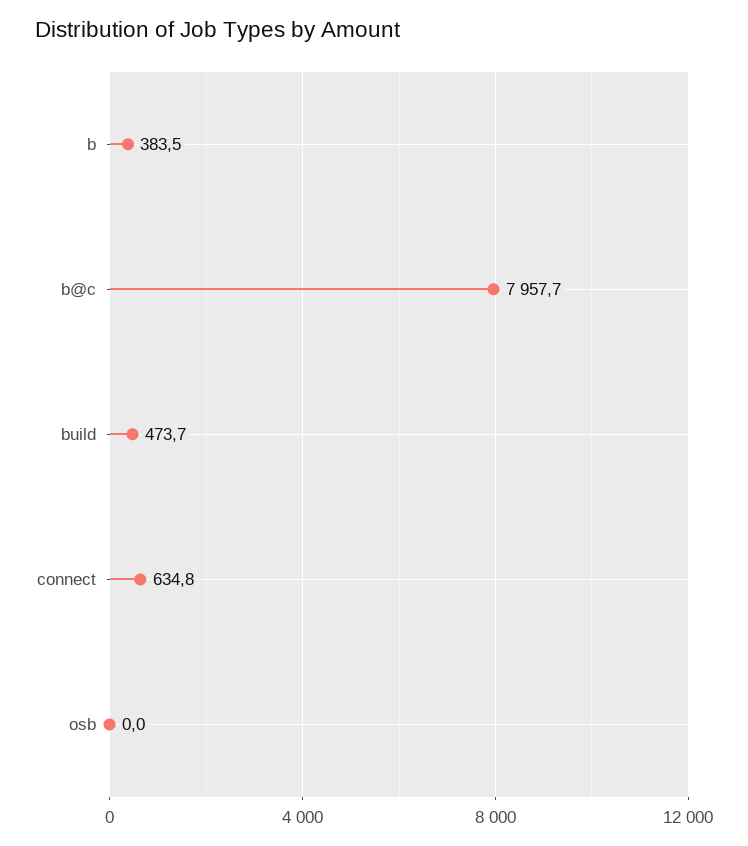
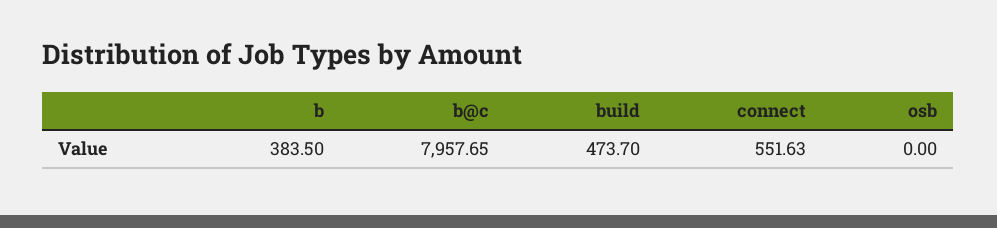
connect: 634.8 -> 551.63

